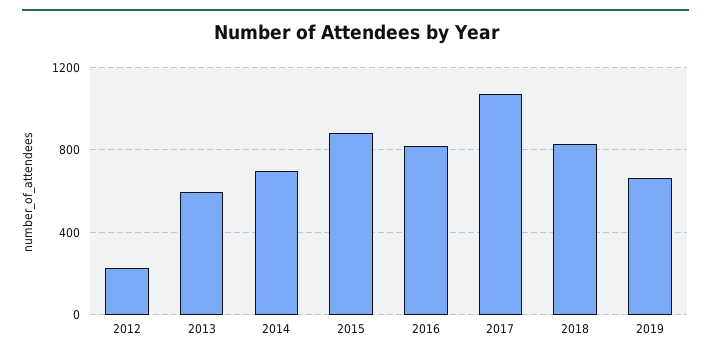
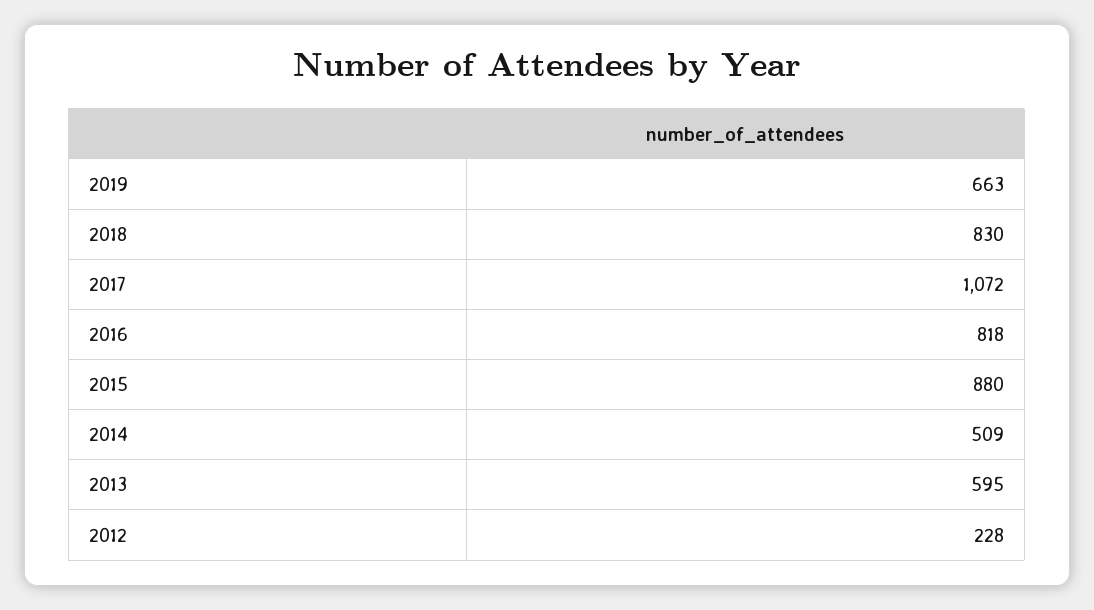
2014: 700 -> 509

